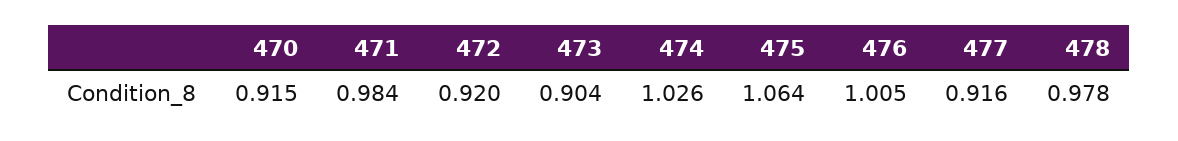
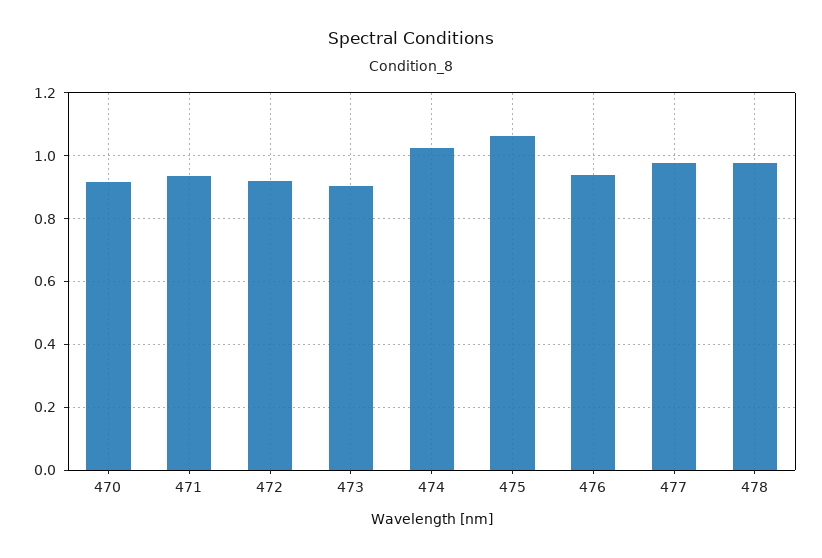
471: 0.984 -> 0.94
476: 1.005 -> 0.94
477: 0.916 -> 0.98

